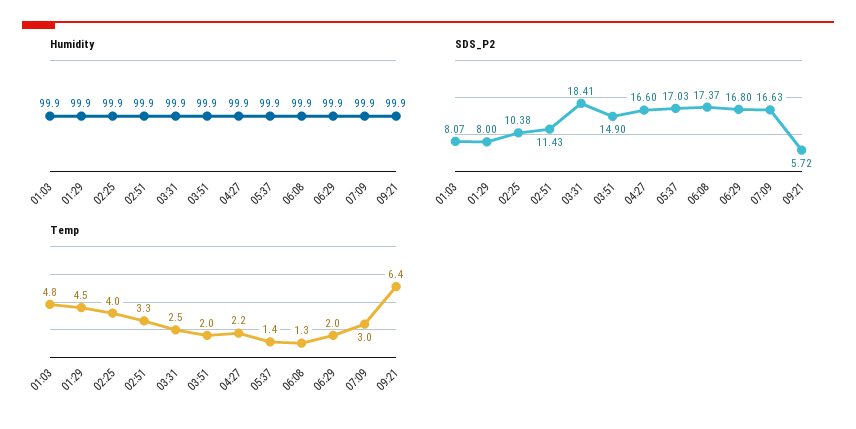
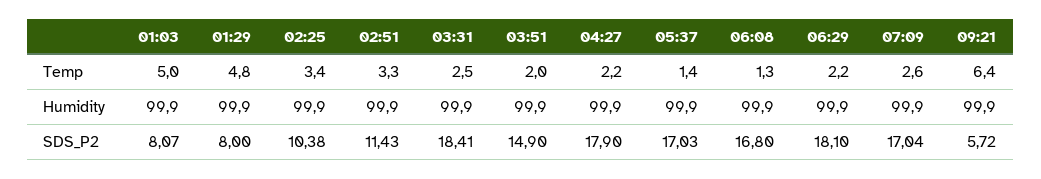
SDS_P2, 04:27: 16.6 -> 17.9
SDS_P2, 06:08: 17.37 -> 16.8
SDS_P2, 06:29: 16.8 -> 18.1
SDS_P2, 07:09: 16.63 -> 17.04
Temp, 01:03: 4.8 -> 5
Temp, 01:29: 4.5 -> 4.8
Temp, 02:25: 4 -> 3.4
Temp, 06:29: 2 -> 2.2
Temp, 07:09: 3 -> 2.6

